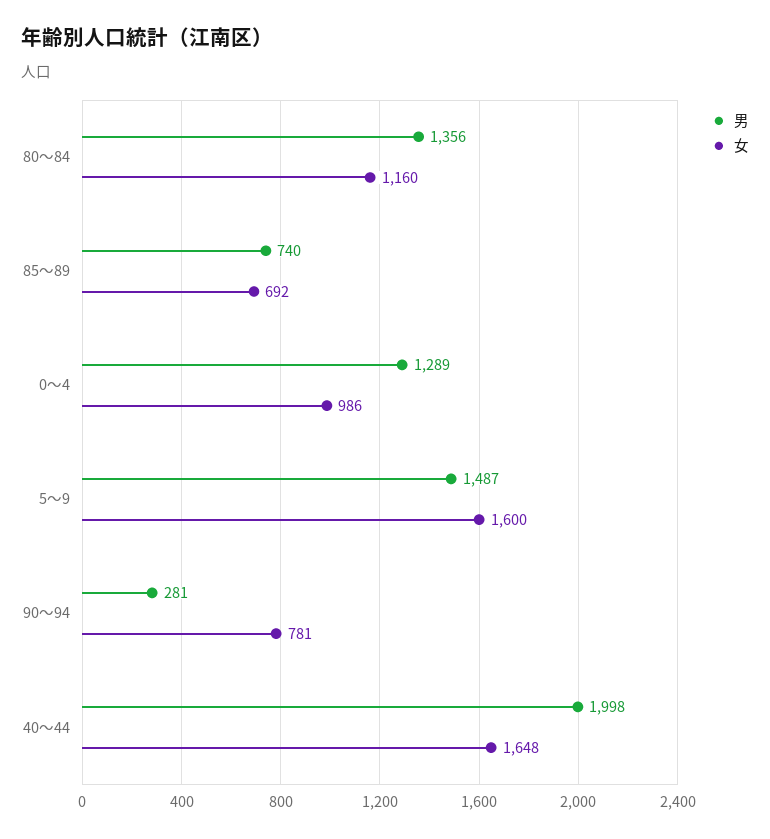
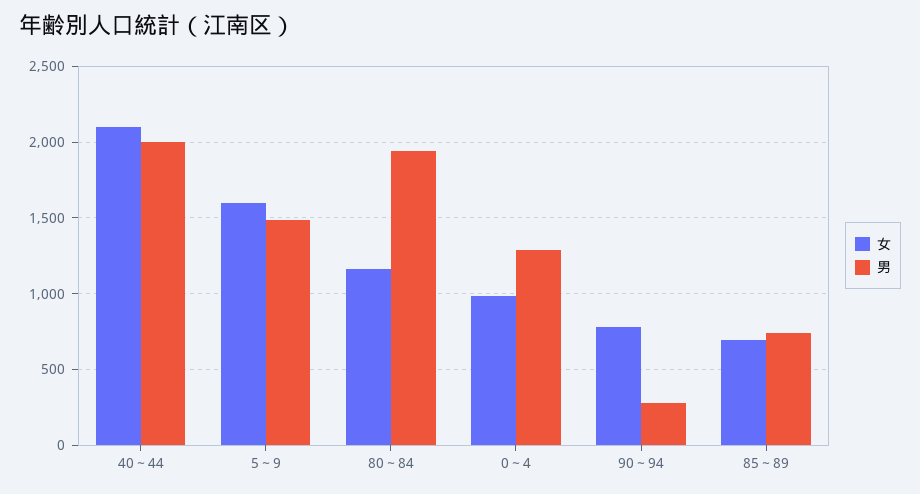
男, 80～84: 1356 -> 1950
女, 40～44: 1648 -> 2100

